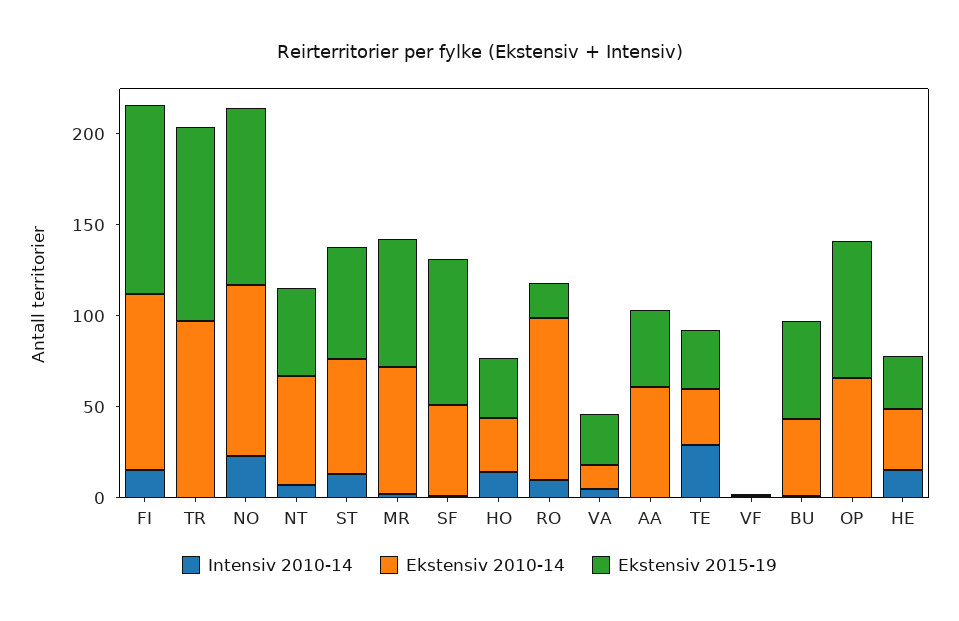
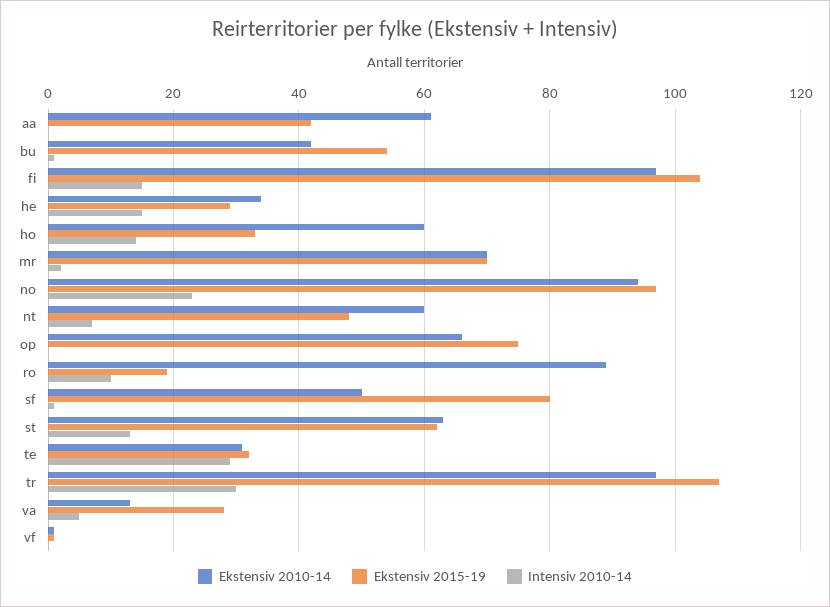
Intensiv 2010-14, TR: 0 -> 30
Ekstensiv 2010-14, HO: 30 -> 60

